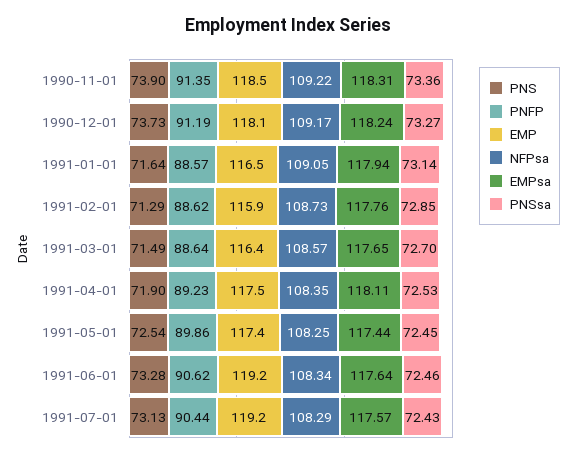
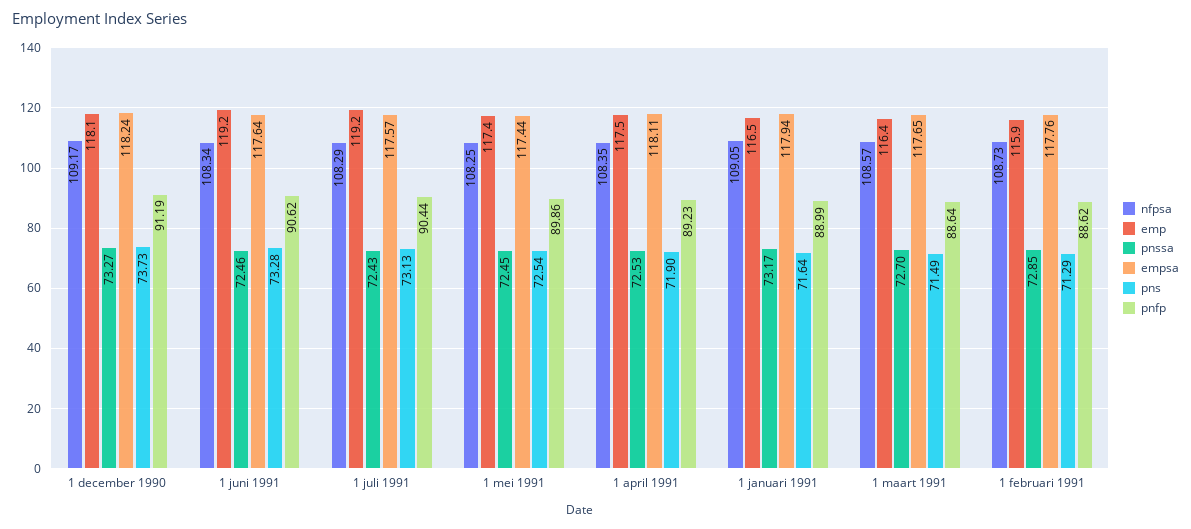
PNS, 1990-11-01: 73.9 -> none
PNFP, 1990-11-01: 91.35 -> none
EMP, 1990-11-01: 118.5 -> none
NFPsa, 1990-11-01: 109.22 -> none
EMPsa, 1990-11-01: 118.31 -> none
PNSsa, 1990-11-01: 73.36 -> none
PNFP, 1991-01-01: 88.57 -> 88.99
PNSsa, 1991-01-01: 73.14 -> 73.17

